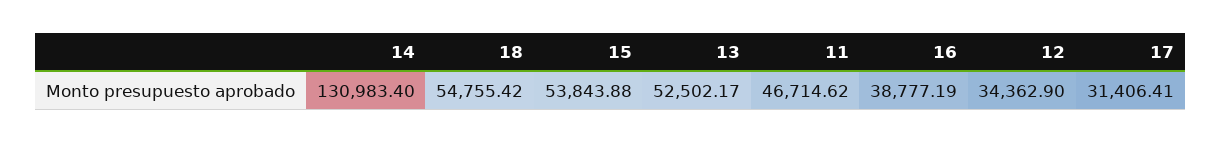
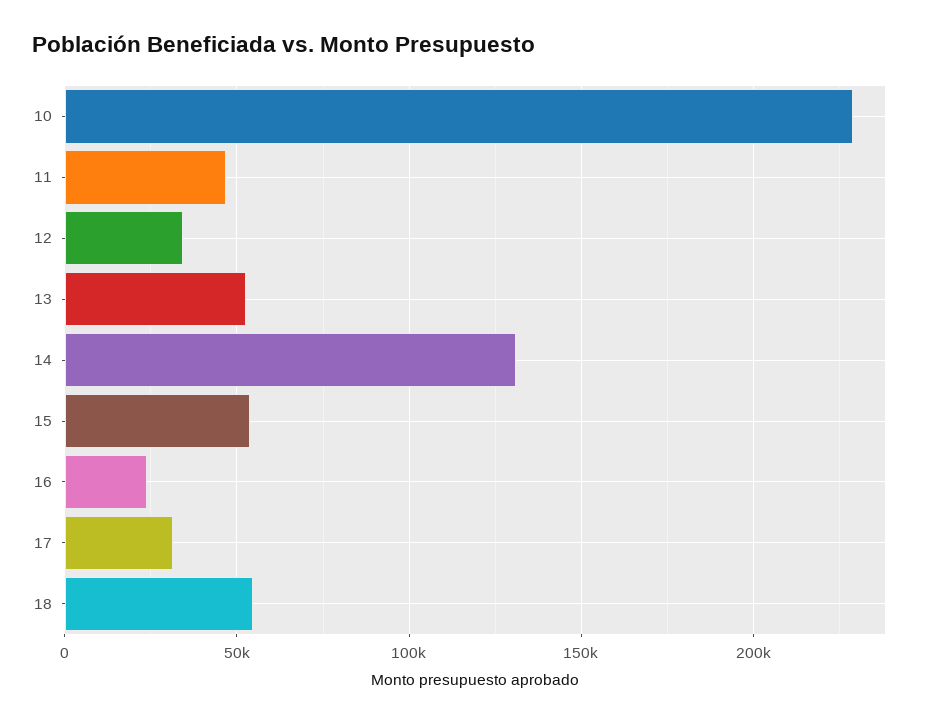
16: 38777.19 -> 25000
10: none -> 230000

